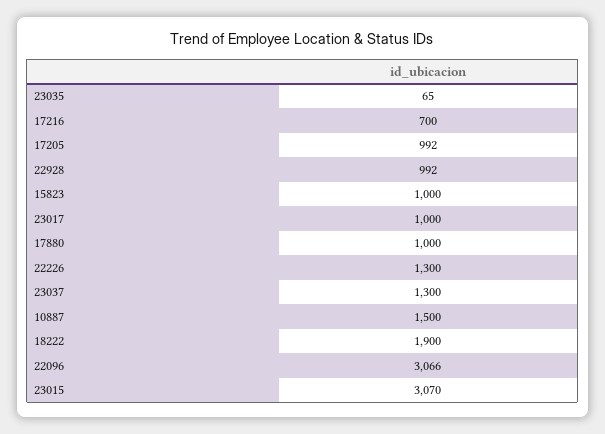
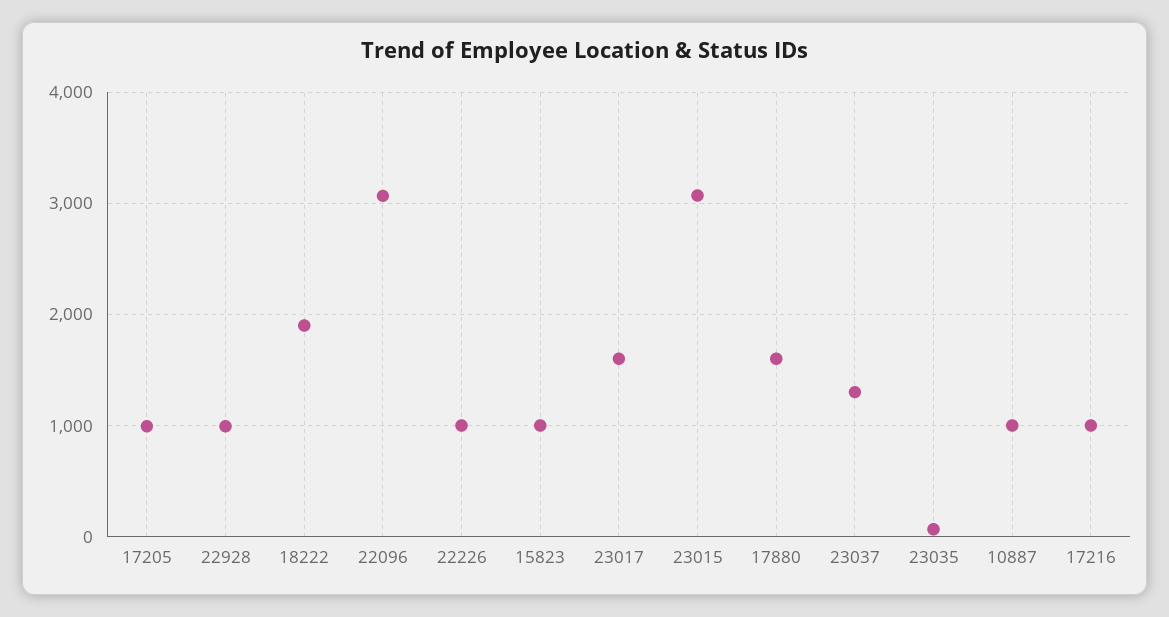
17216: 700 -> 1000
23017: 1000 -> 1600
17880: 1000 -> 1600
22226: 1300 -> 1000
10887: 1500 -> 1000

